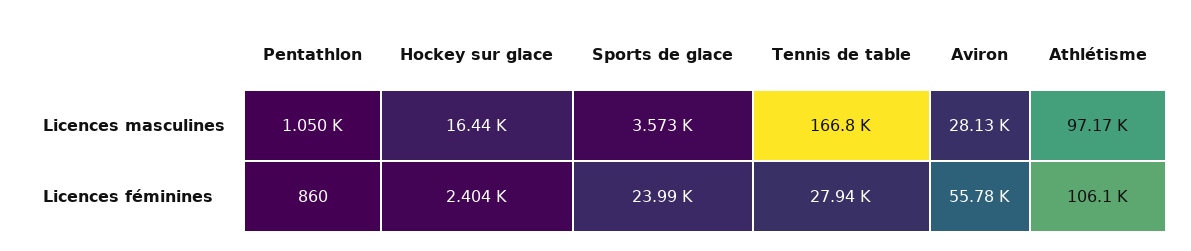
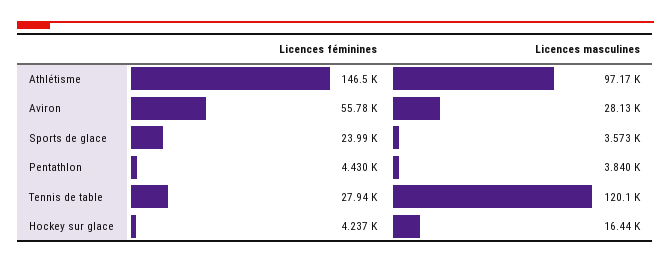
Pentathlon, Licences masculines: 1050 -> 3840
Tennis de table, Licences masculines: 166800 -> 120100
Pentathlon, Licences féminines: 860 -> 4430
Hockey sur glace, Licences féminines: 2404 -> 4237
Athlétisme, Licences féminines: 106100 -> 146500

